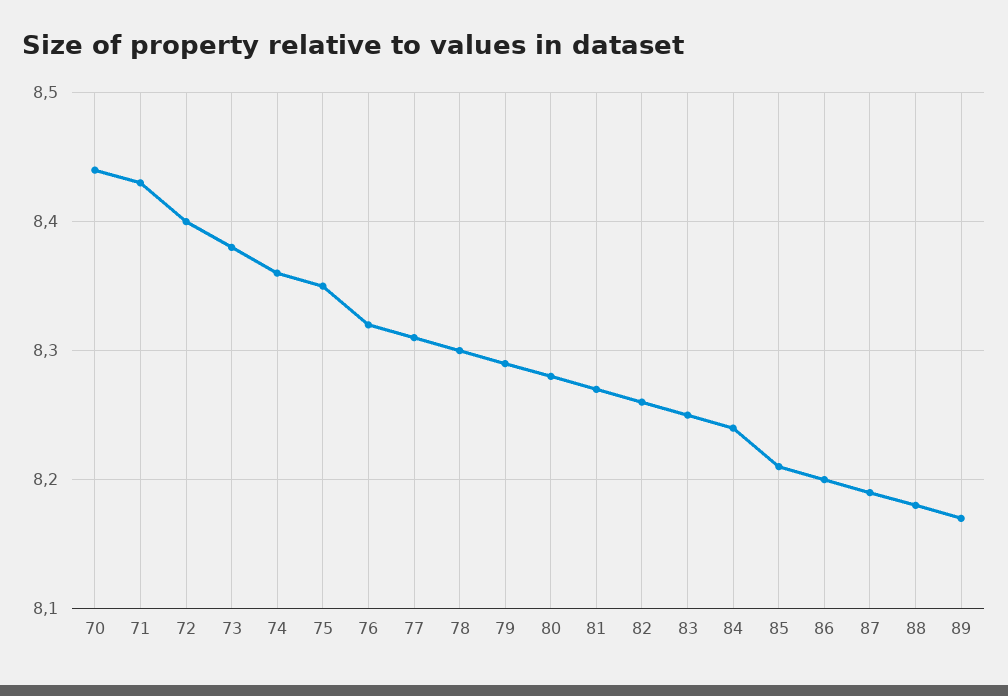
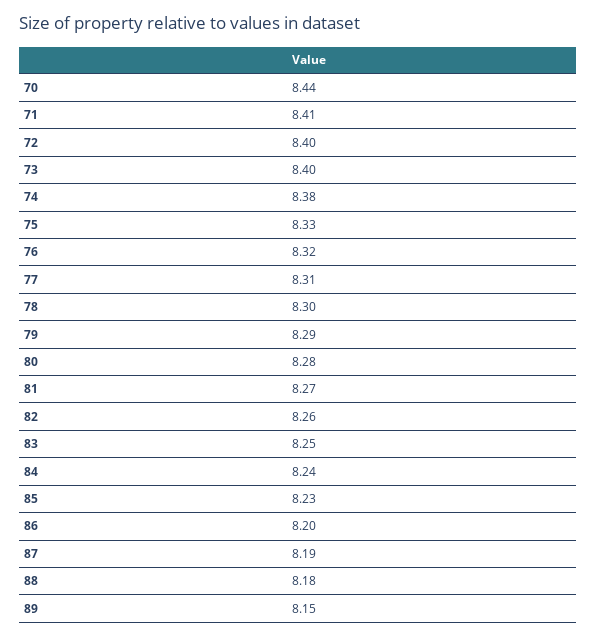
71: 8.43 -> 8.41
73: 8.38 -> 8.4
74: 8.36 -> 8.38
75: 8.35 -> 8.33
85: 8.21 -> 8.23
89: 8.17 -> 8.15

